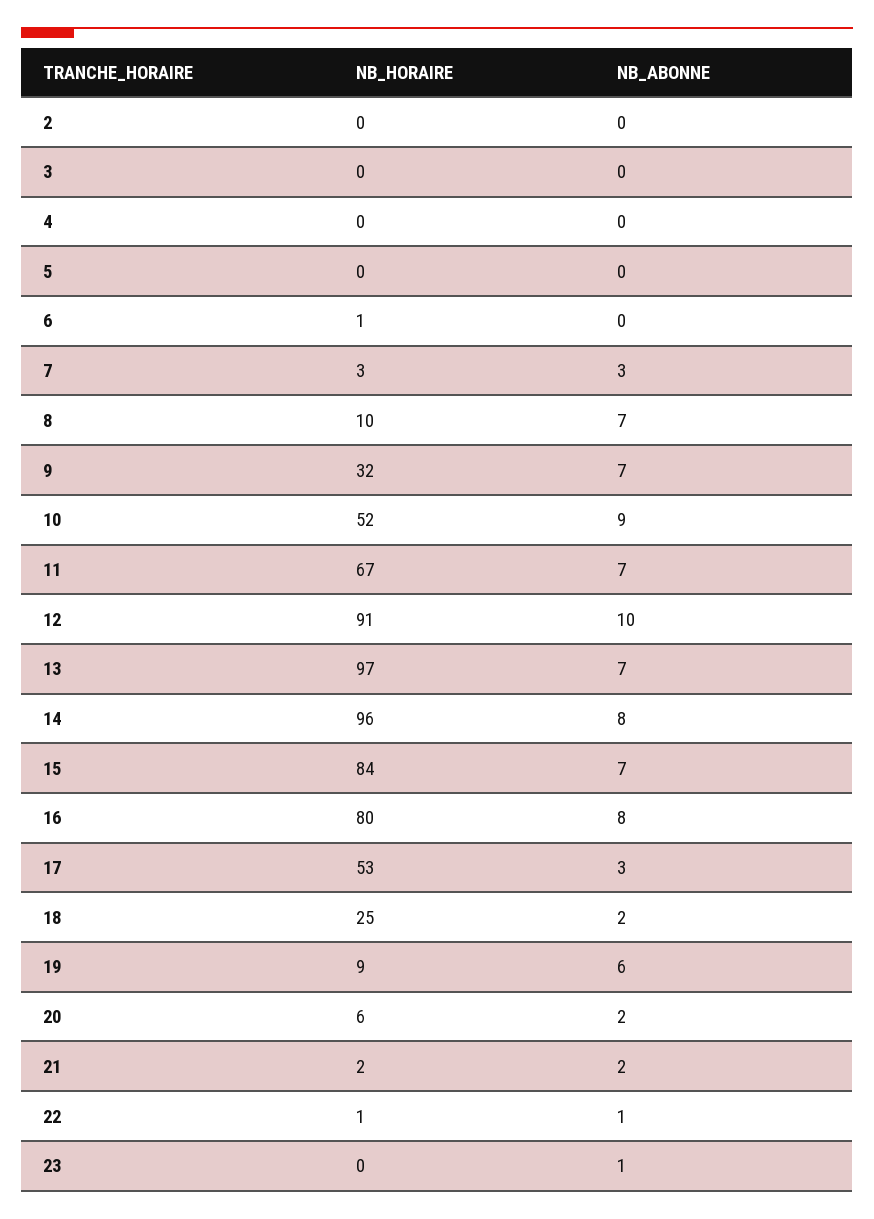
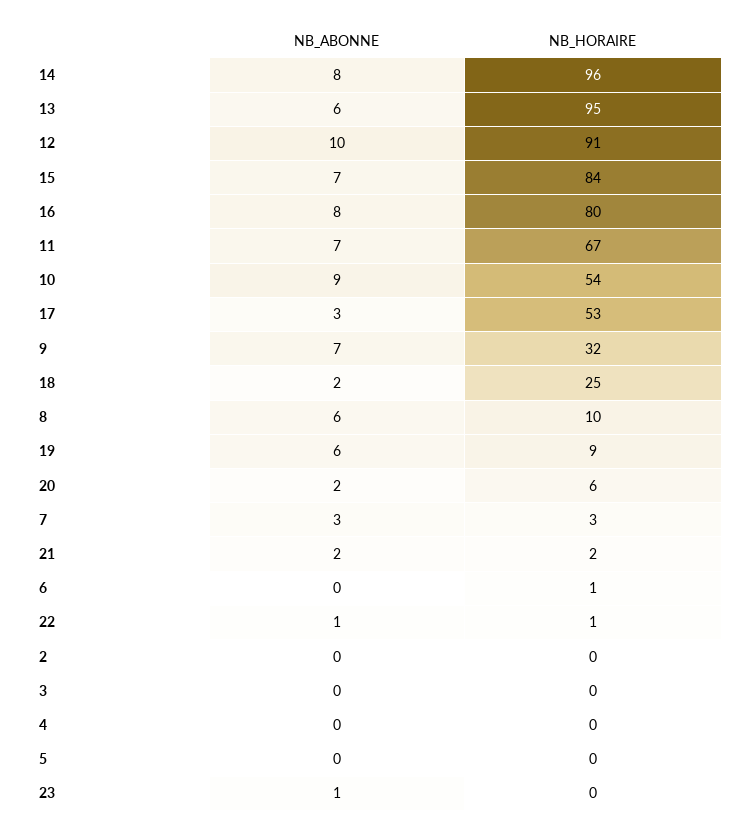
NB_ABONNE, 8: 7 -> 6
NB_HORAIRE, 10: 52 -> 54
NB_HORAIRE, 13: 97 -> 95
NB_ABONNE, 13: 7 -> 6

